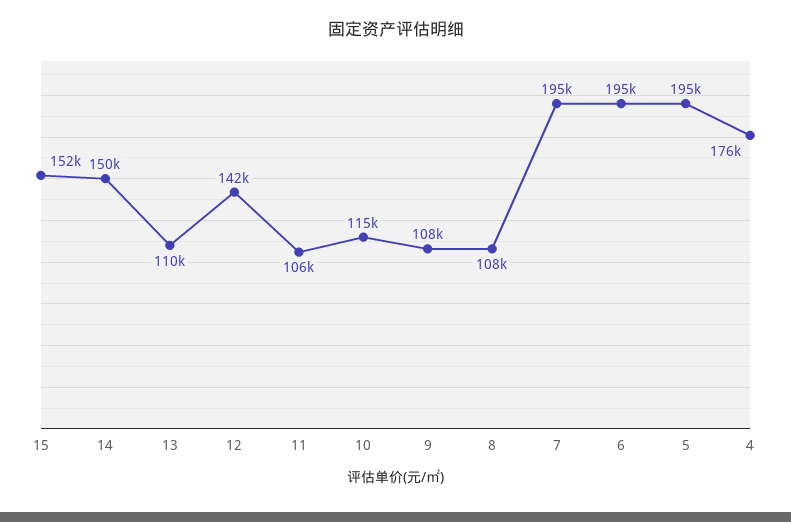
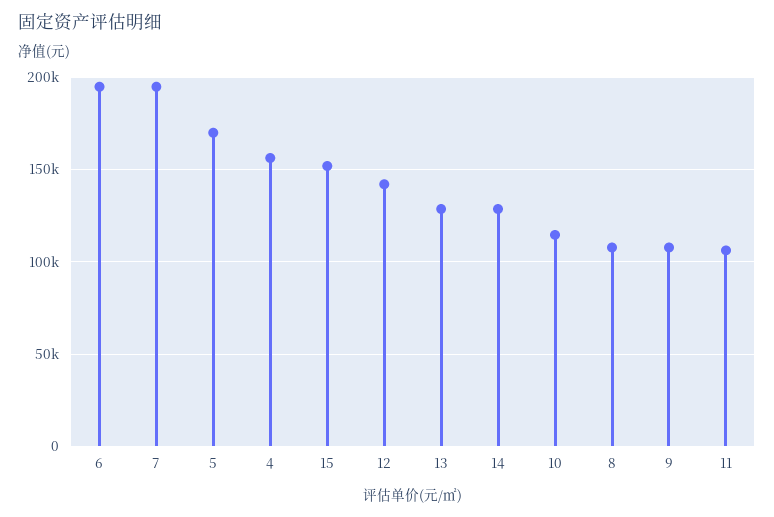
14: 150000 -> 130000
13: 110000 -> 130000
5: 195000 -> 170000
4: 176000 -> 155000

